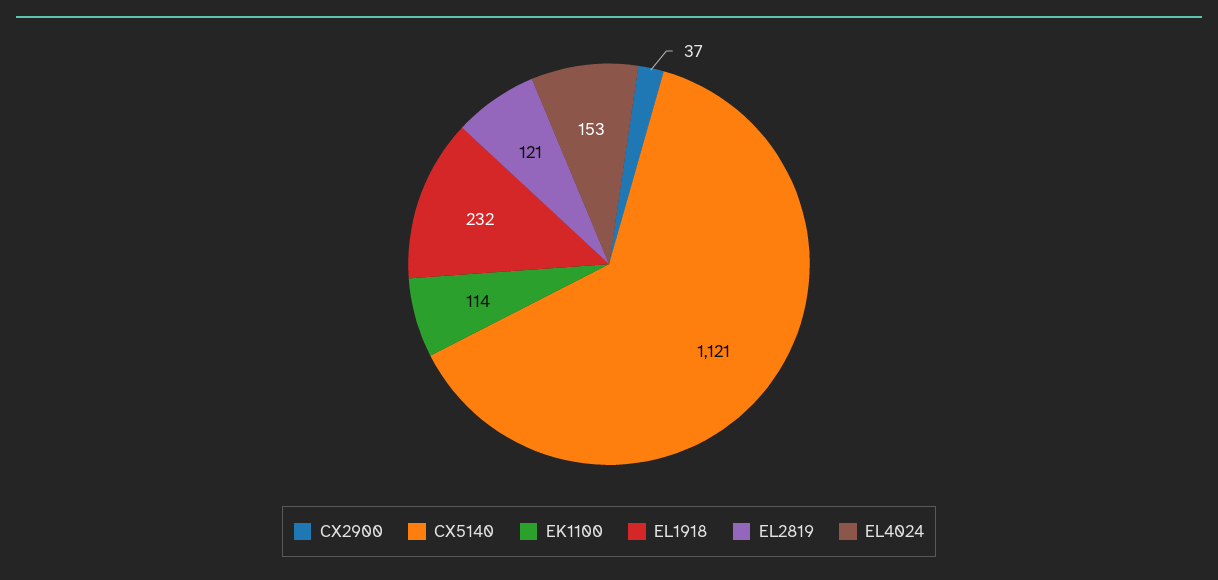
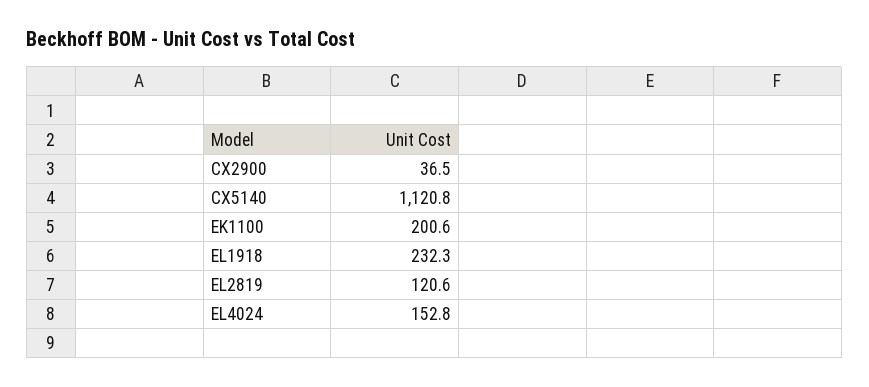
EK1100: 114 -> 200.6

